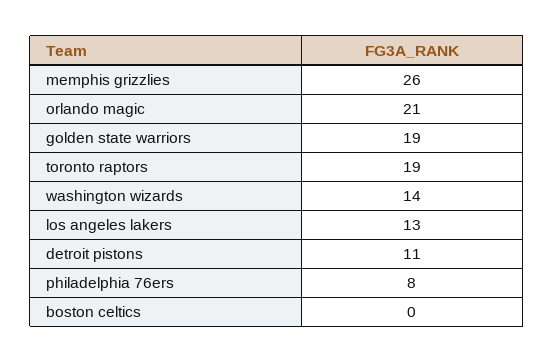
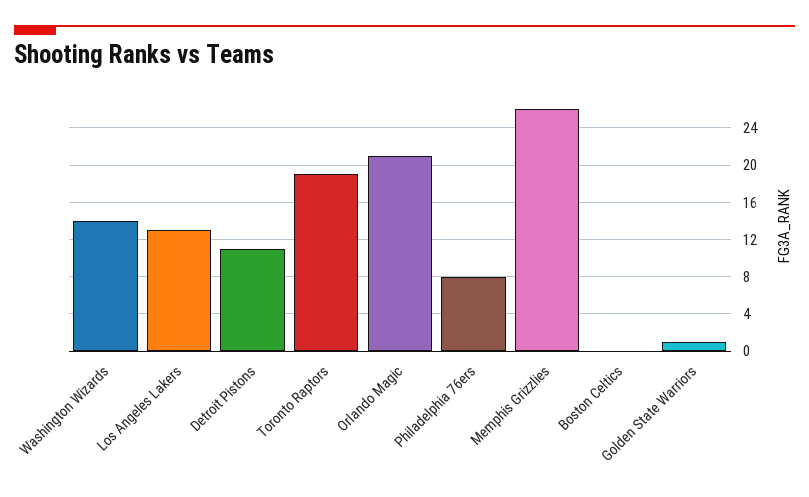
golden state warriors: 19 -> 1

